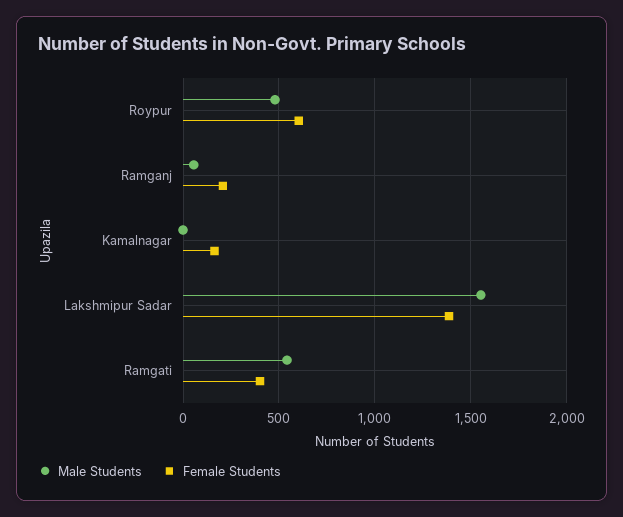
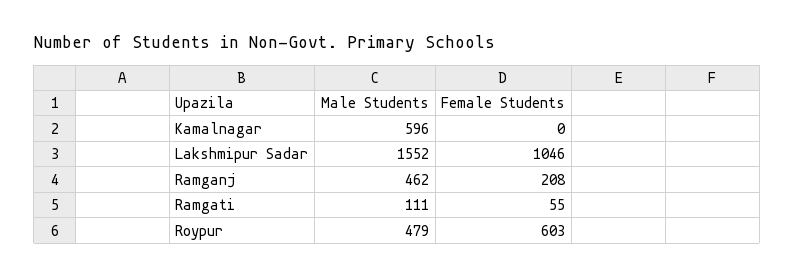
Male Students, Ramganj: 50 -> 462
Male Students, Kamalnagar: 0 -> 596
Female Students, Kamalnagar: 150 -> 0
Female Students, Lakshmipur Sadar: 1400 -> 1046
Male Students, Ramgati: 550 -> 111
Female Students, Ramgati: 400 -> 55

